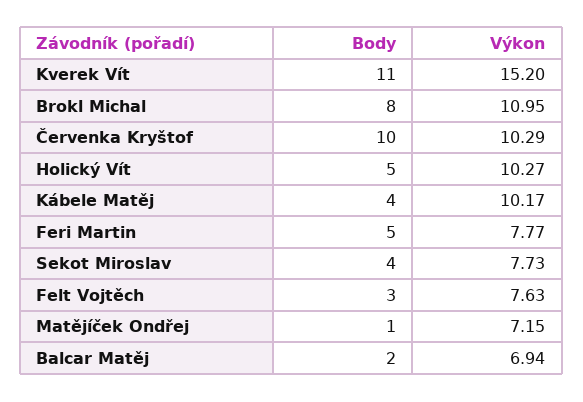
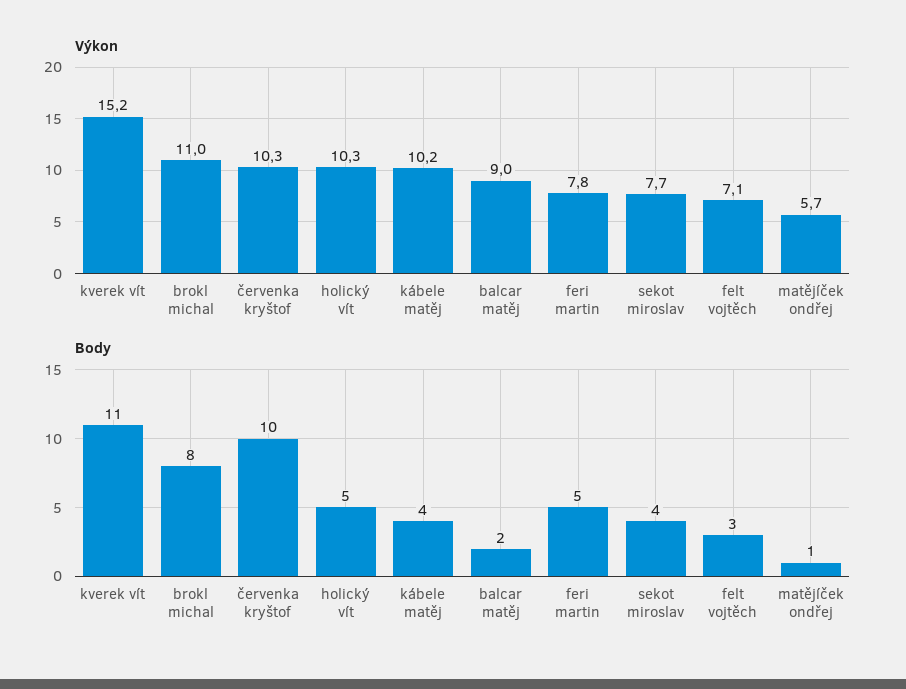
Výkon, Felt Vojtěch: 7.63 -> 7.1
Výkon, Matějíček Ondřej: 7.15 -> 5.7
Výkon, Balcar Matěj: 6.94 -> 9

